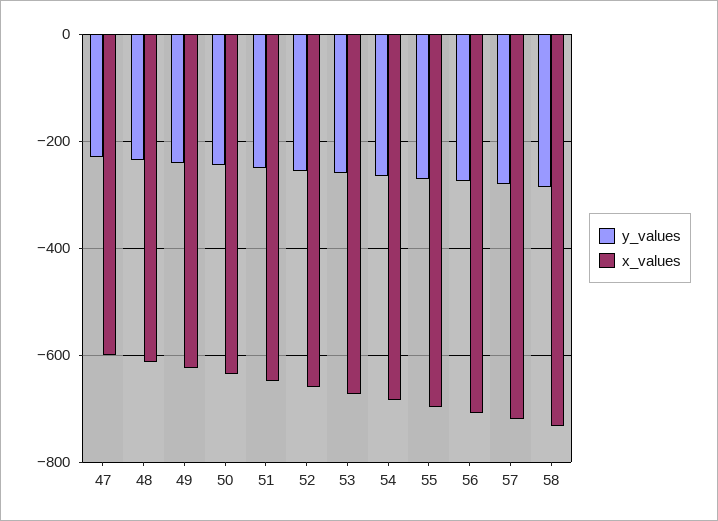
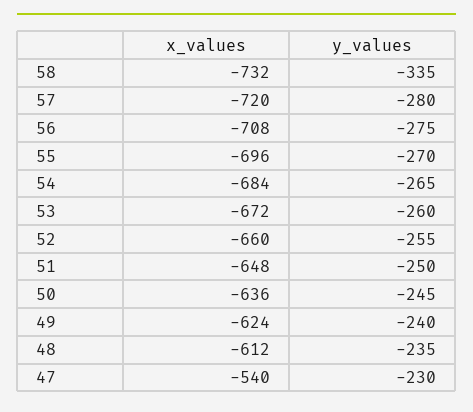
x_values, 47: -600 -> -540
y_values, 58: -280 -> -335

